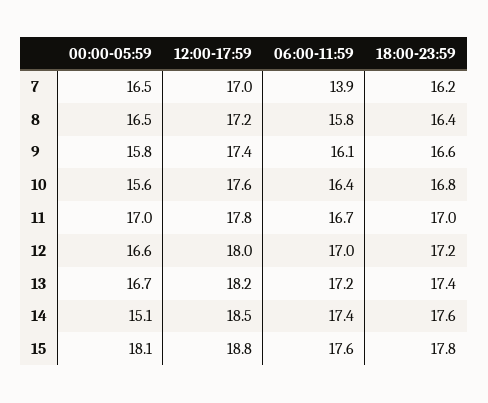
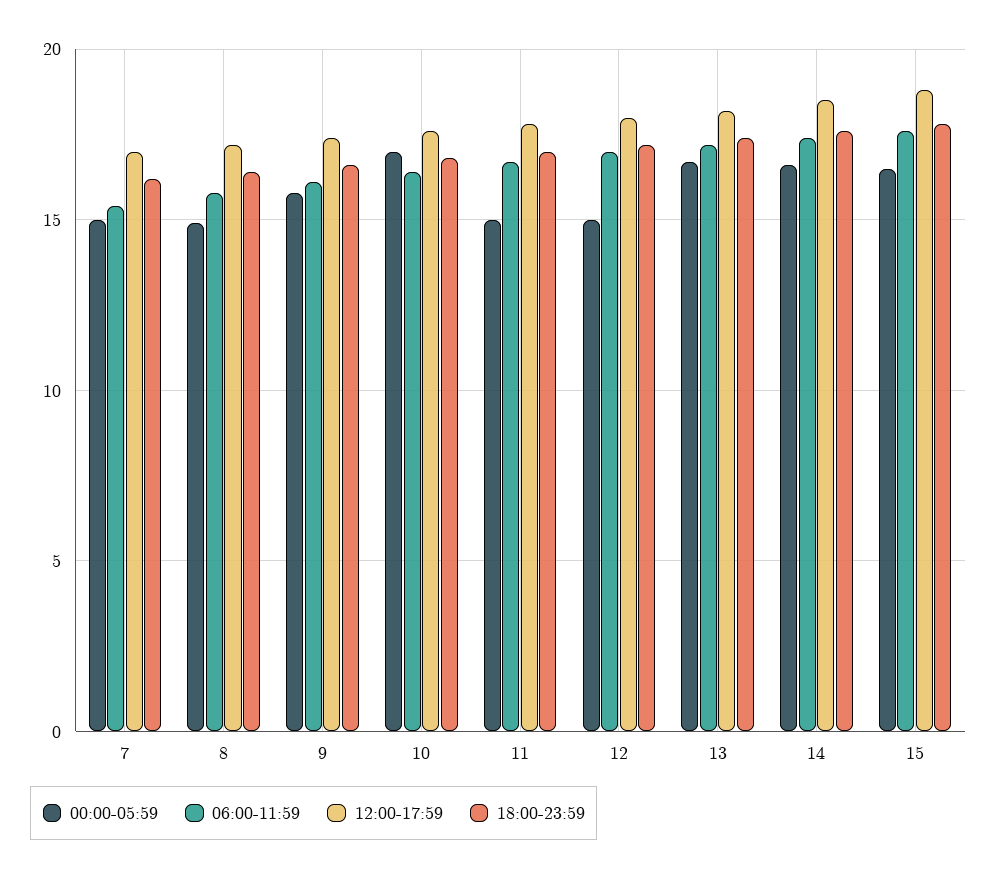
00:00-05:59, 7: 16.5 -> 15
06:00-11:59, 7: 13.9 -> 15.5
00:00-05:59, 8: 16.5 -> 15
00:00-05:59, 10: 15.6 -> 17
00:00-05:59, 11: 17 -> 15
00:00-05:59, 12: 16.6 -> 15
00:00-05:59, 14: 15.1 -> 16.5
00:00-05:59, 15: 18.1 -> 16.5

